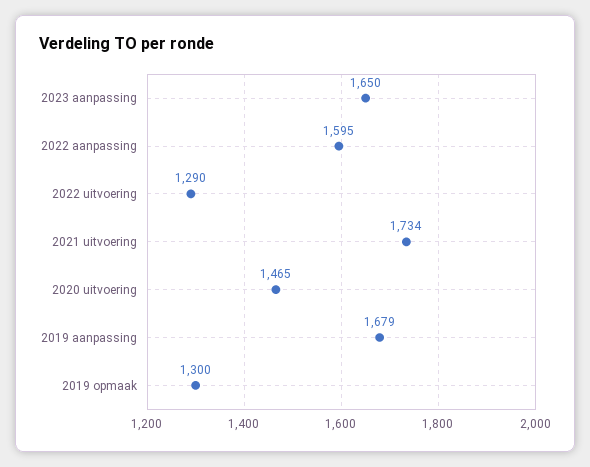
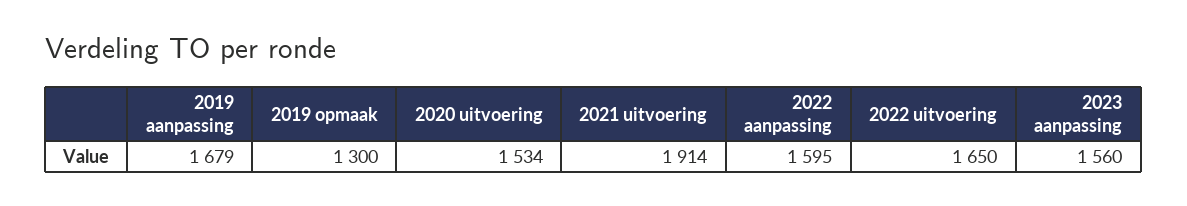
2023 aanpassing: 1650 -> 1560
2022 uitvoering: 1290 -> 1650
2021 uitvoering: 1734 -> 1914
2020 uitvoering: 1465 -> 1534

